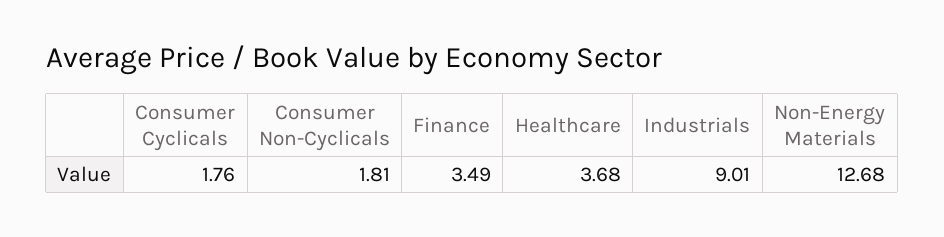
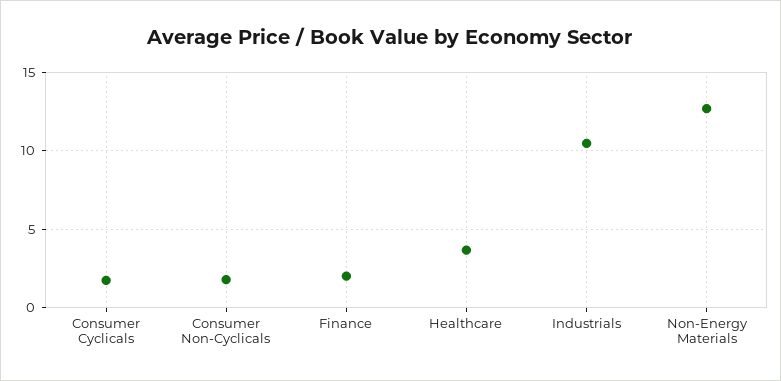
Finance: 3.49 -> 2
Industrials: 9.01 -> 10.5

